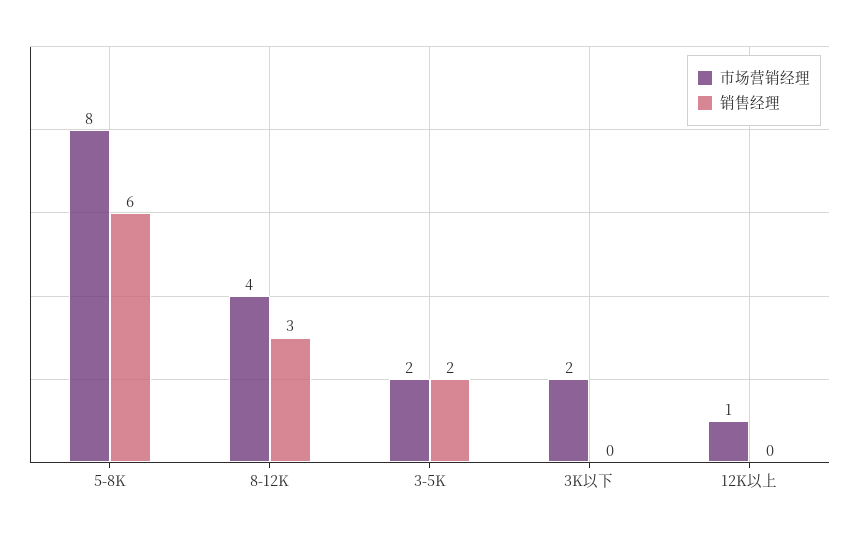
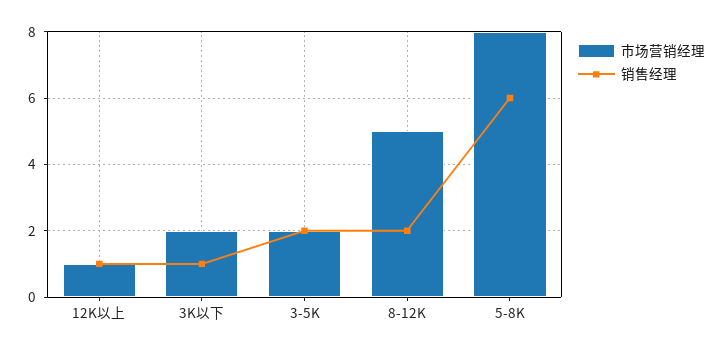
市场营销经理, 8-12K: 4 -> 5
销售经理, 8-12K: 3 -> 2
销售经理, 3K以下: 0 -> 1
销售经理, 12K以上: 0 -> 1

